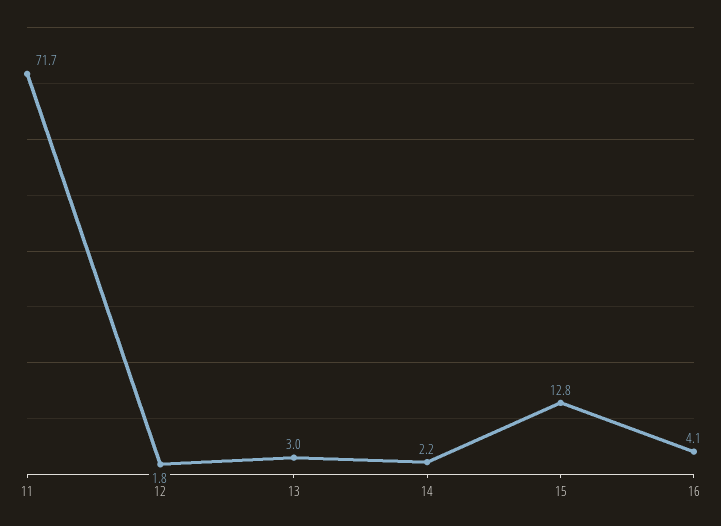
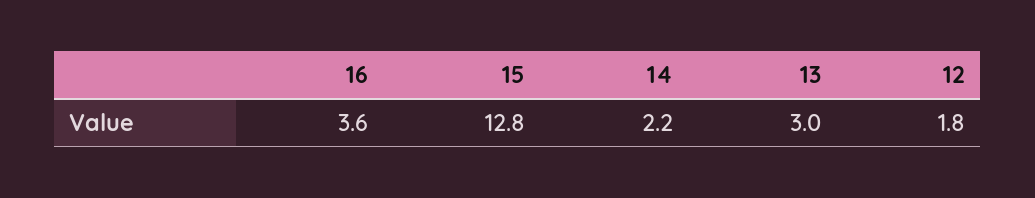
11: 71.7 -> none
16: 4.1 -> 3.6

